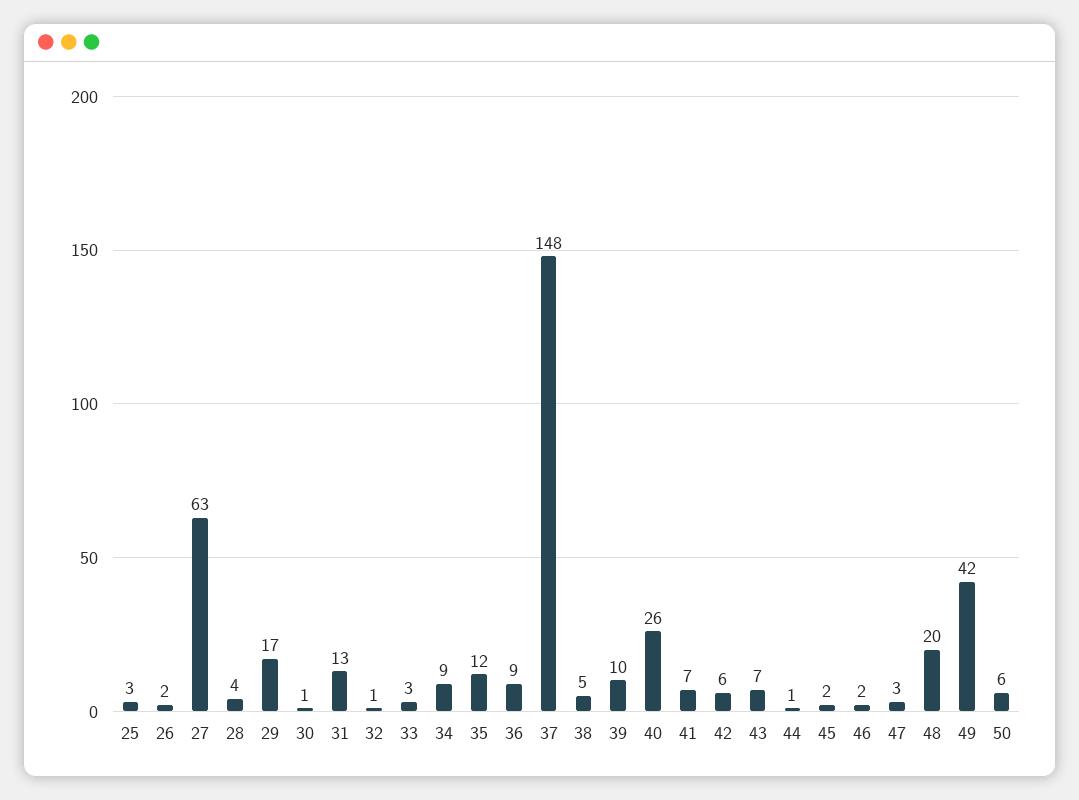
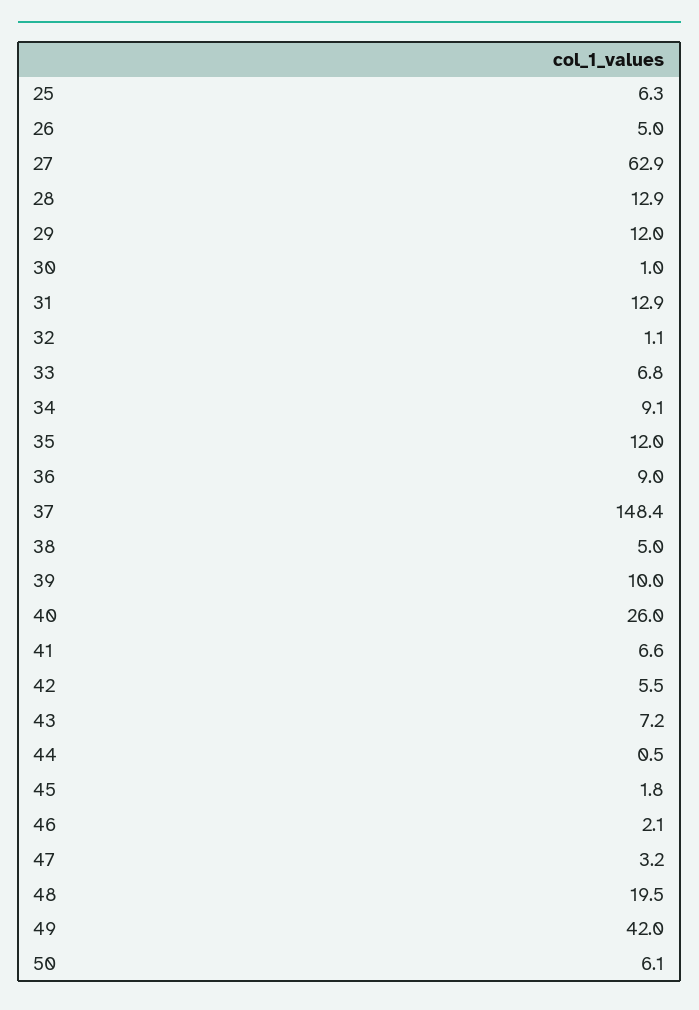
25: 3 -> 6.3
26: 2 -> 5
28: 4 -> 12.9
29: 17 -> 12
33: 3 -> 6.8

